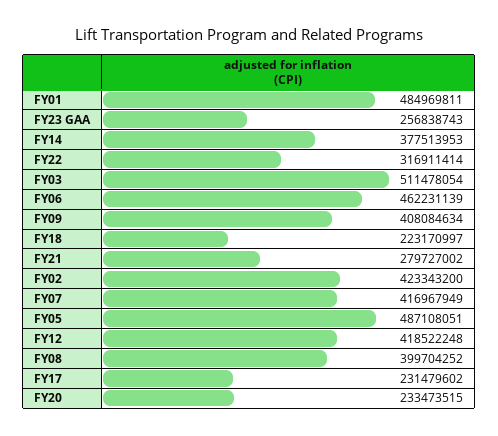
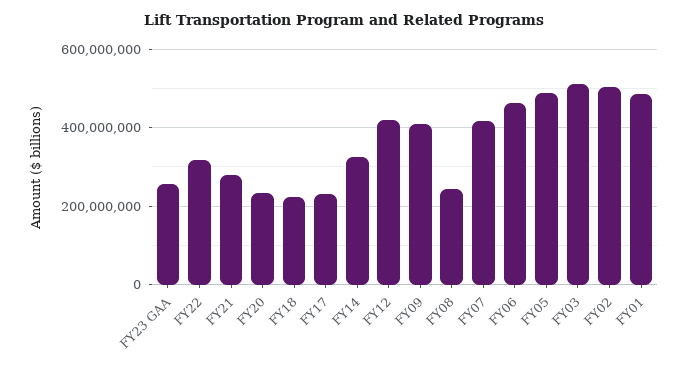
FY14: 377513953 -> 320000000
FY02: 423343200 -> 500000000
FY08: 399704252 -> 240000000

